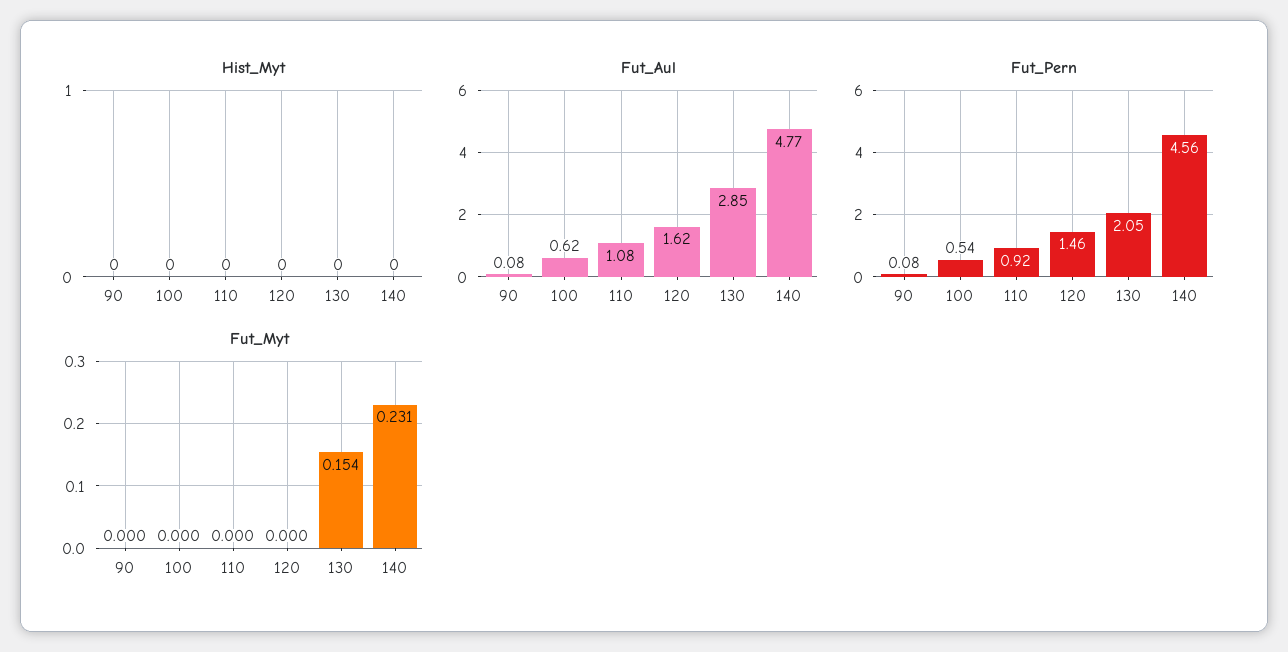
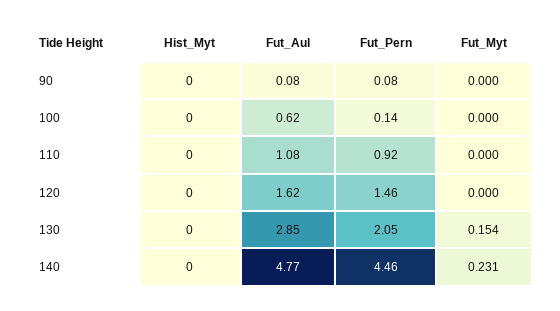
Fut_Pern, 100: 0.54 -> 0.14
Fut_Pern, 140: 4.56 -> 4.46

